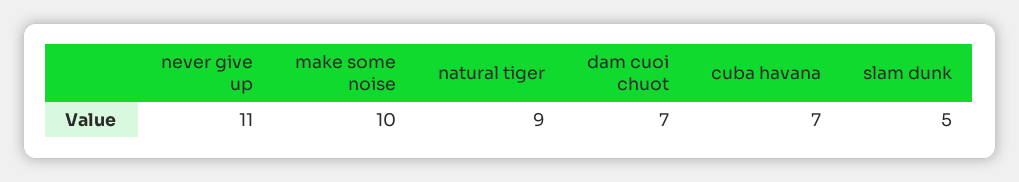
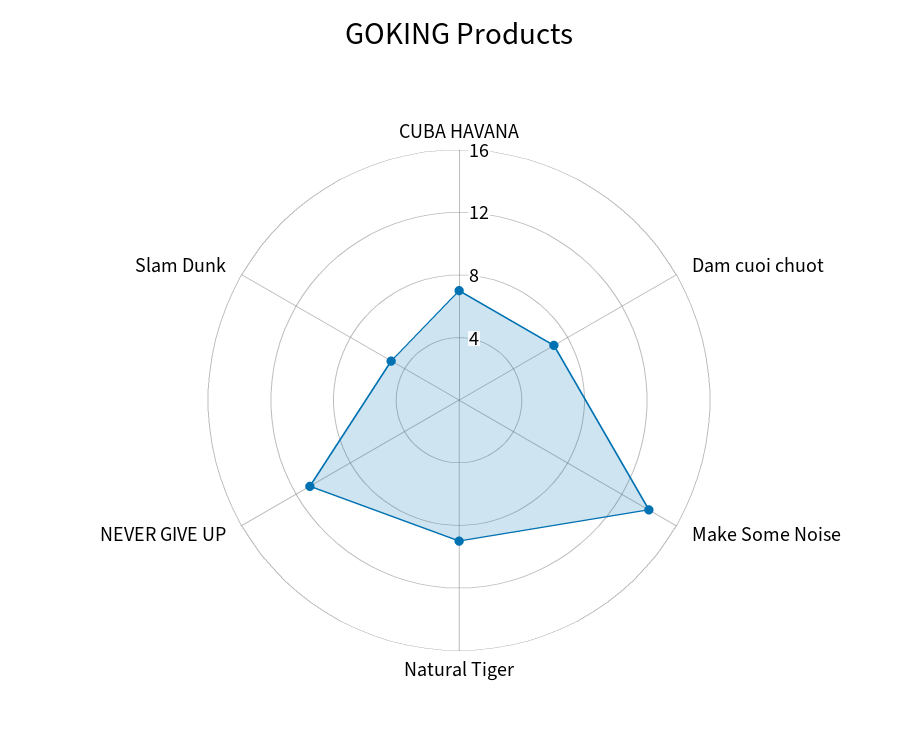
make some noise: 10 -> 14

